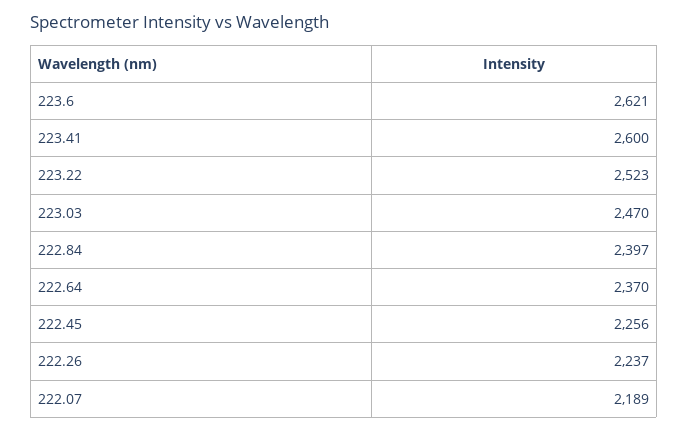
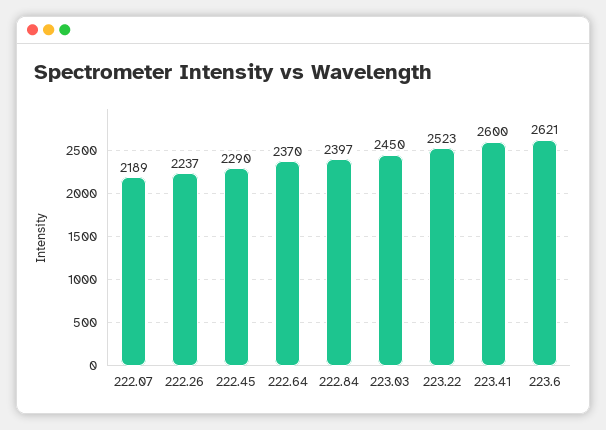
223.03: 2470 -> 2450
222.45: 2256 -> 2290

